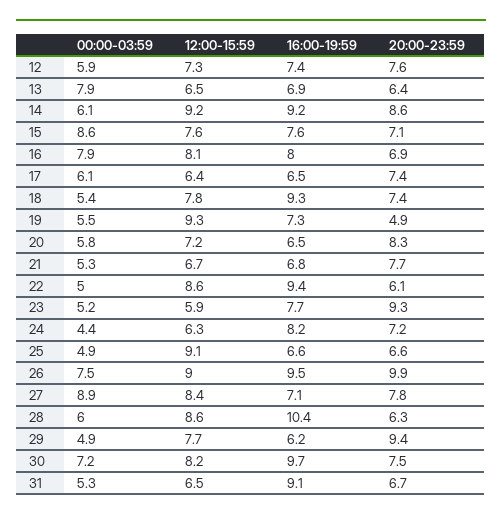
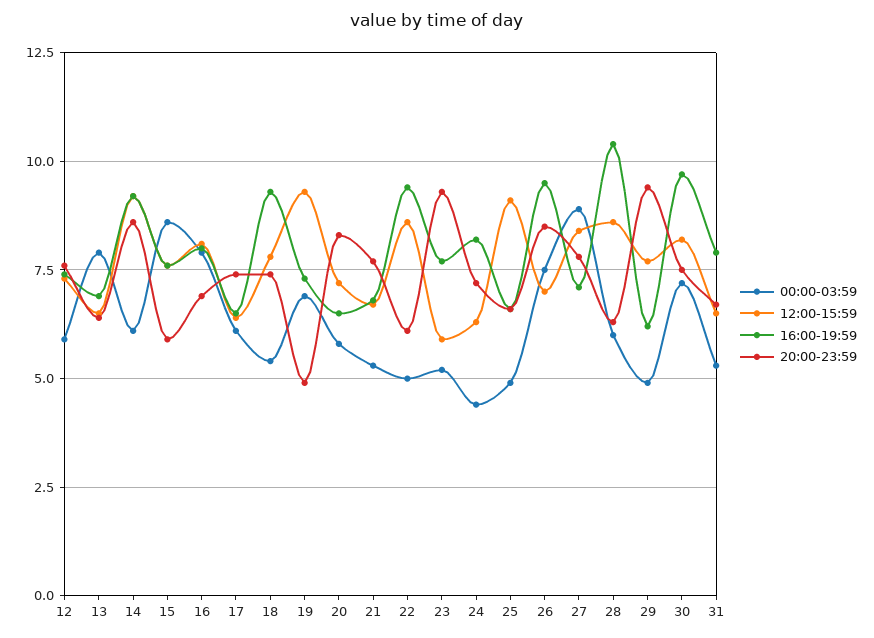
20:00-23:59, 15: 7.1 -> 6
00:00-03:59, 19: 5.5 -> 7
12:00-15:59, 26: 9 -> 7
20:00-23:59, 26: 9.9 -> 8.5
16:00-19:59, 31: 9.1 -> 8

